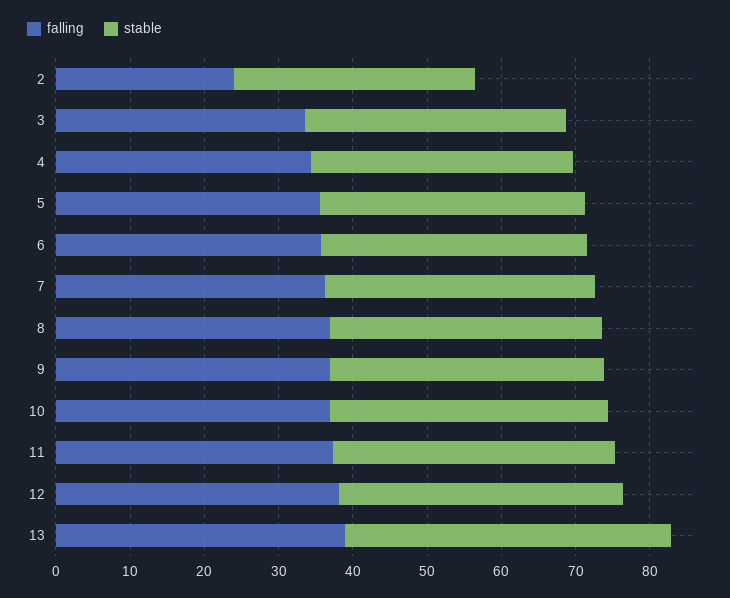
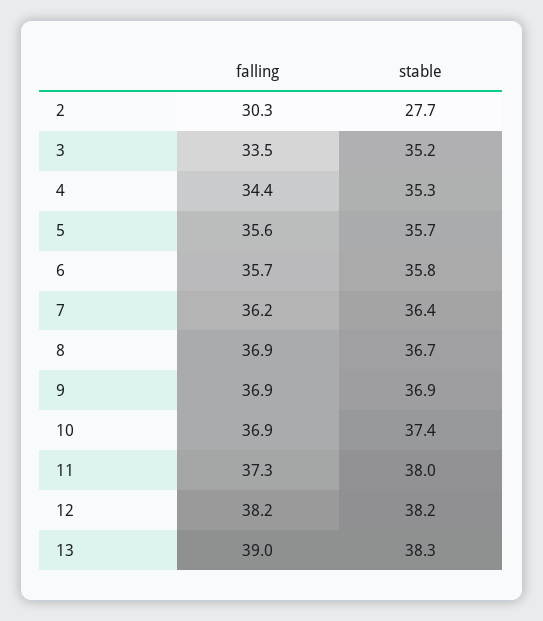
falling, 2: 24 -> 30.3
stable, 2: 32 -> 27.7
stable, 13: 44 -> 38.3

